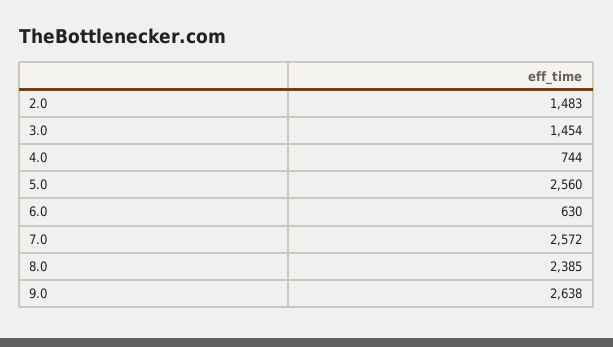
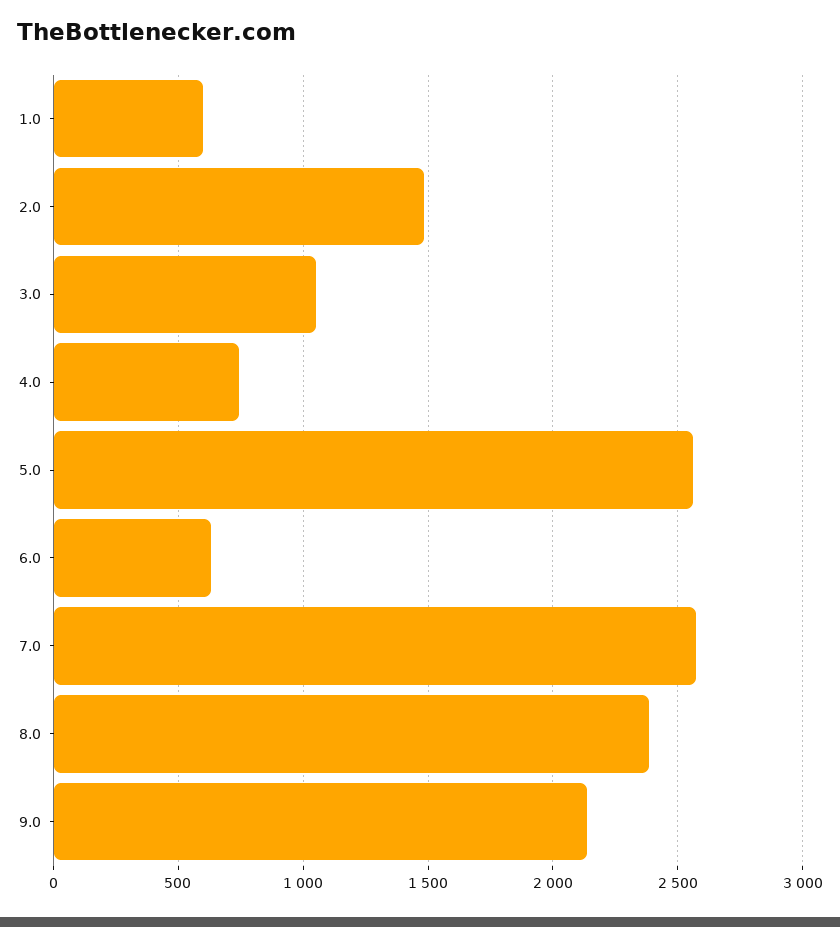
3.0: 1454 -> 1050
9.0: 2638 -> 2150
1.0: none -> 600

